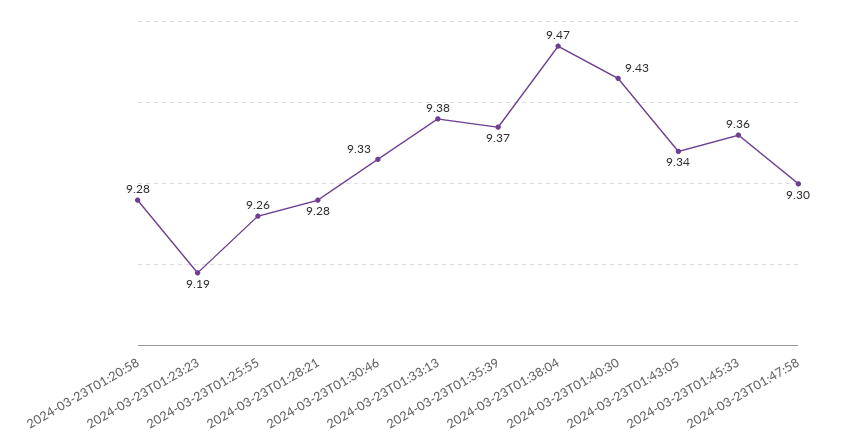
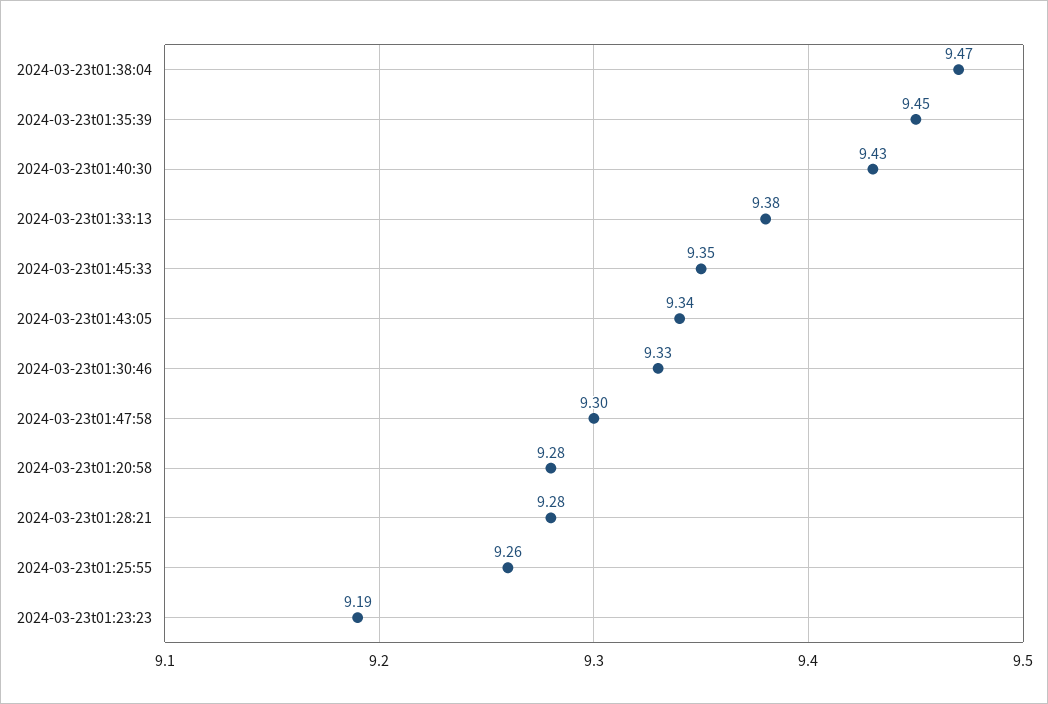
2024-03-23T01:35:39: 9.37 -> 9.45
2024-03-23T01:45:33: 9.36 -> 9.35

